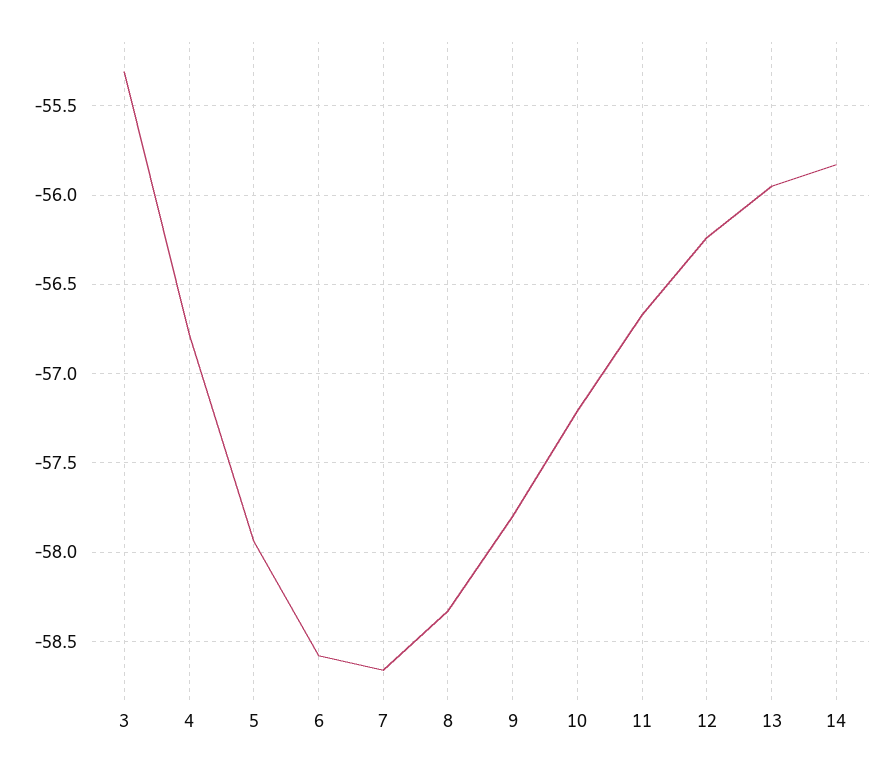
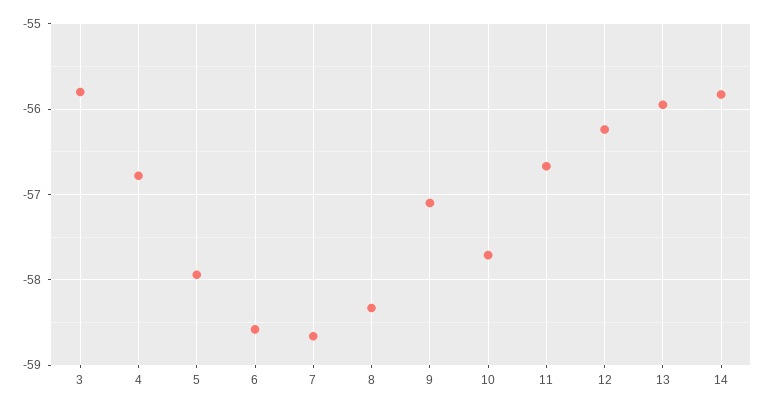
3: -55.3 -> -55.8
9: -57.8 -> -57.1
10: -57.2 -> -57.7

